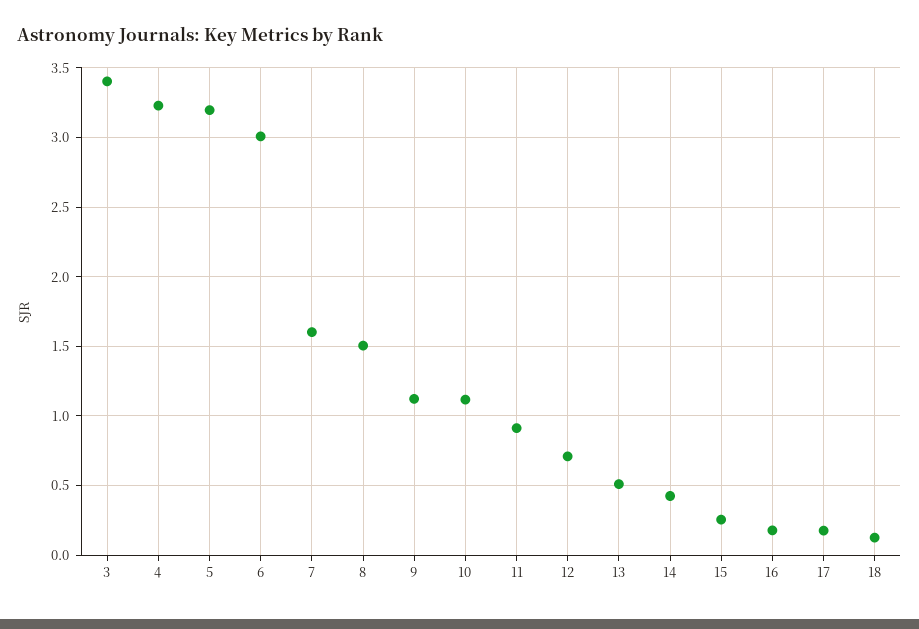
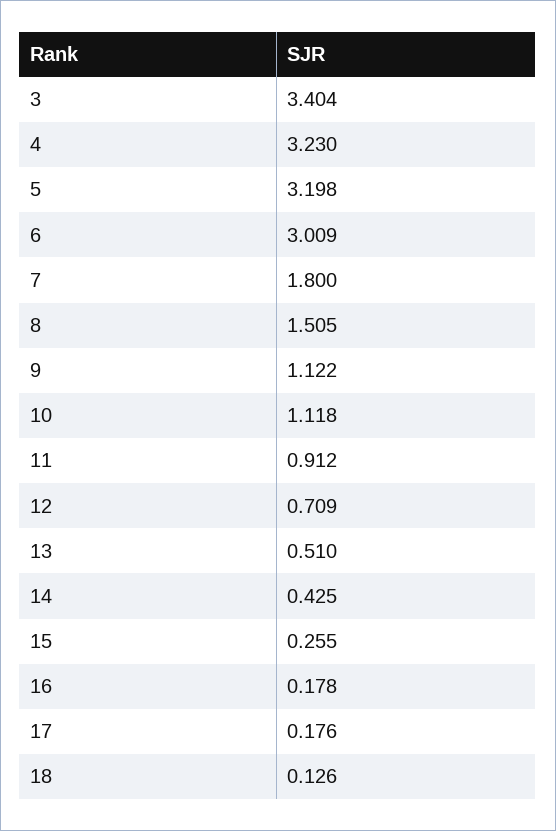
7: 1.6 -> 1.8

